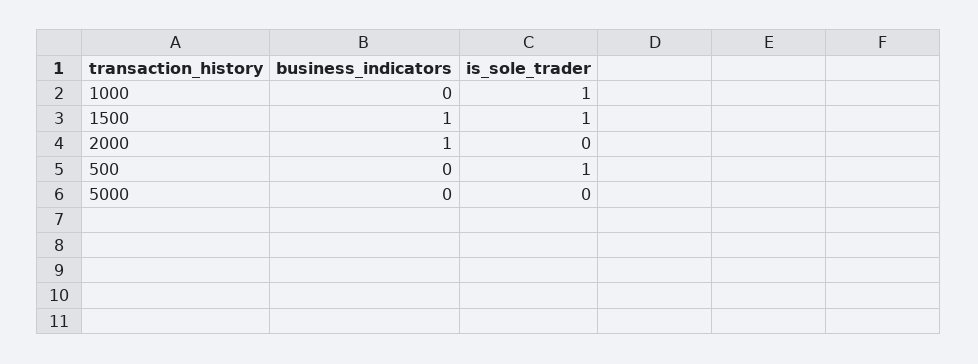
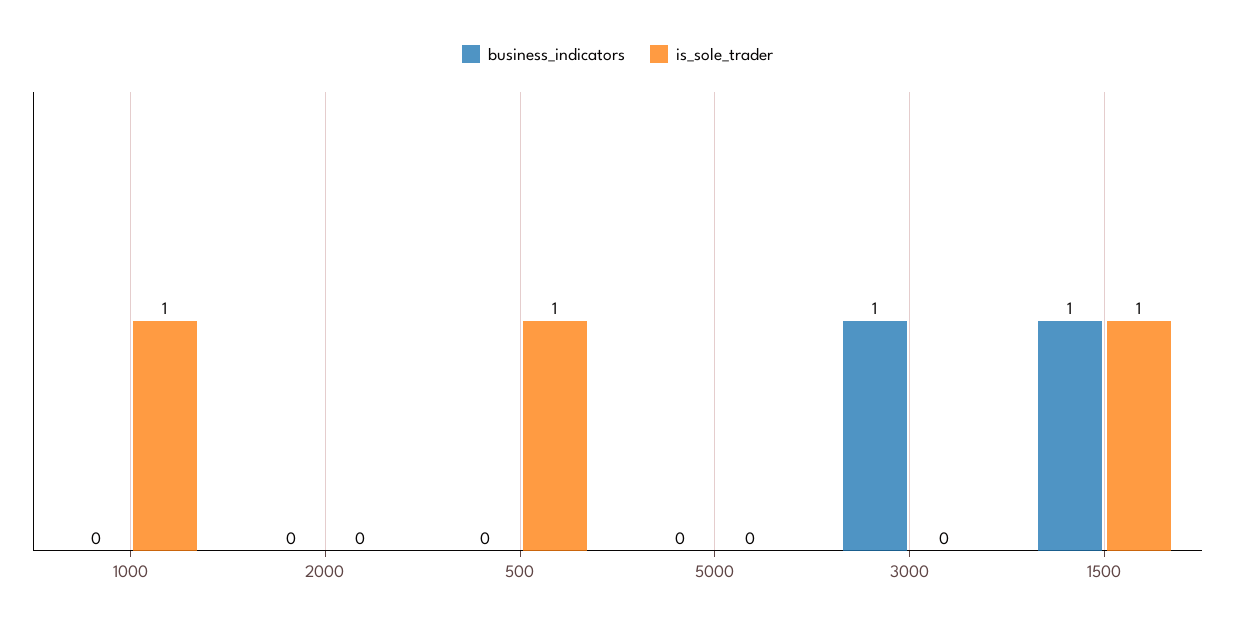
business_indicators, 2000: 1 -> 0
business_indicators, 3000: none -> 1
is_sole_trader, 3000: none -> 0

